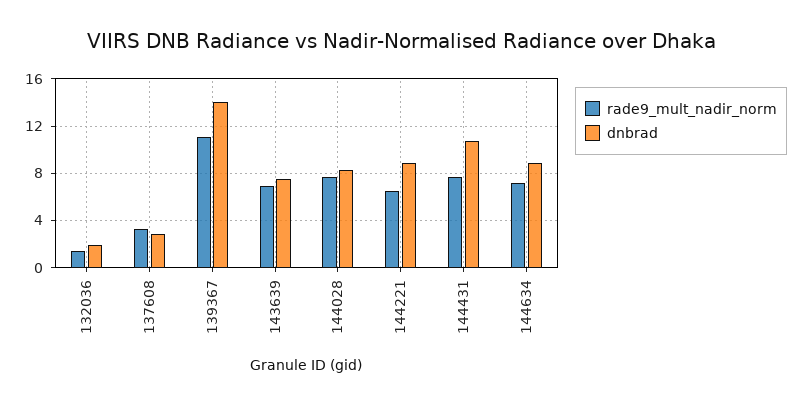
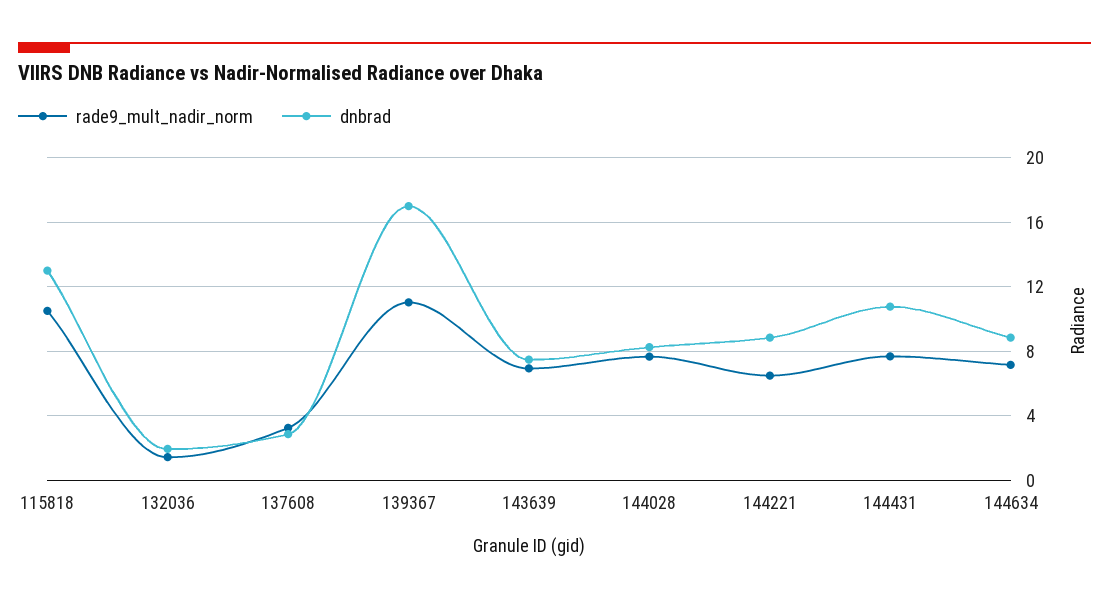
dnbrad, 139367: 14 -> 17
rade9_mult_nadir_norm, 115818: none -> 10.5
dnbrad, 115818: none -> 13

